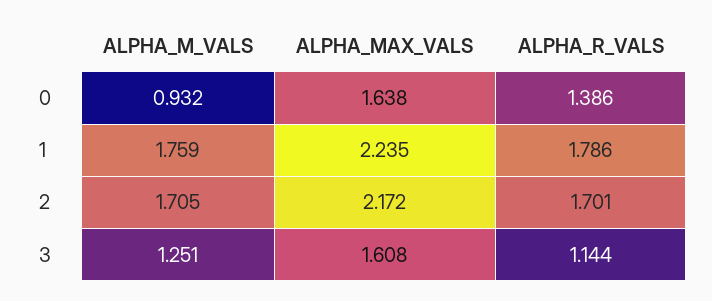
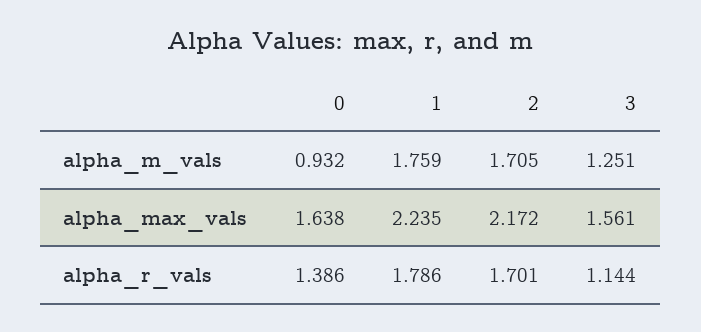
ALPHA_MAX_VALS, 3: 1.608 -> 1.561

